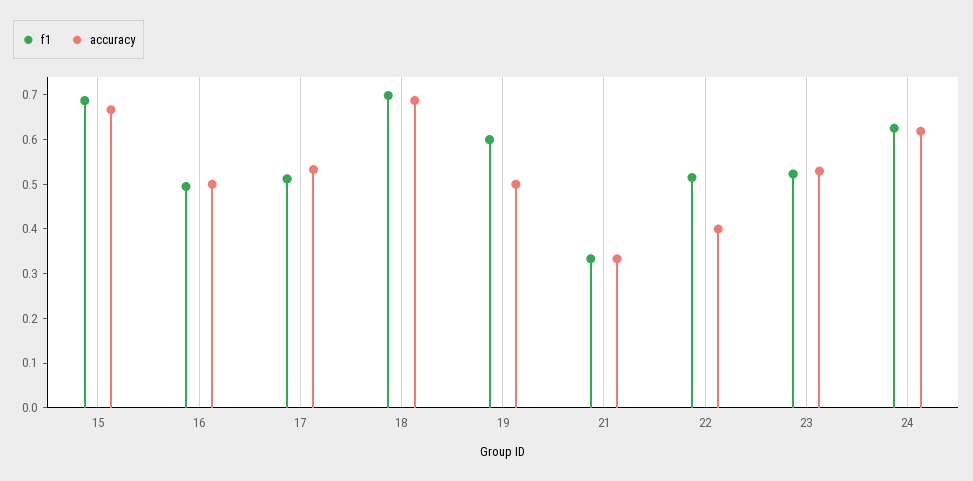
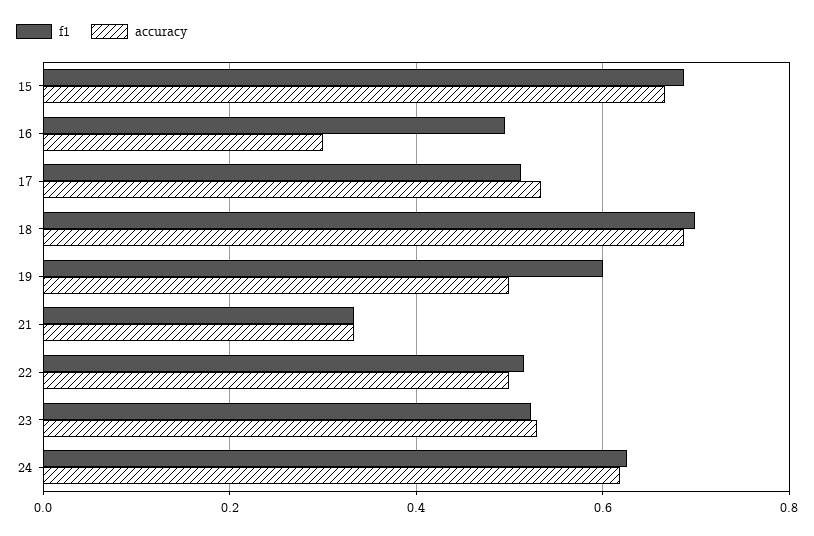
accuracy, 16: 0.5 -> 0.3
accuracy, 22: 0.4 -> 0.5

